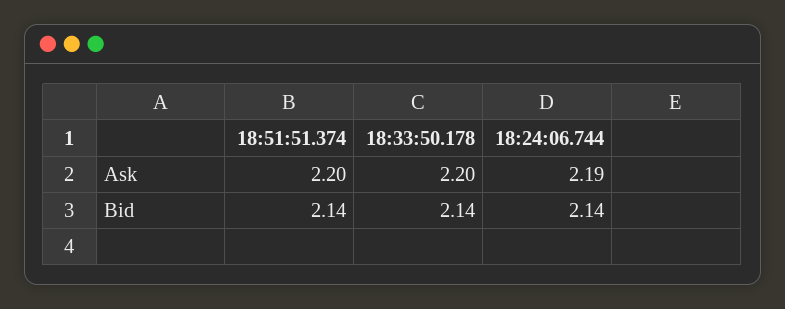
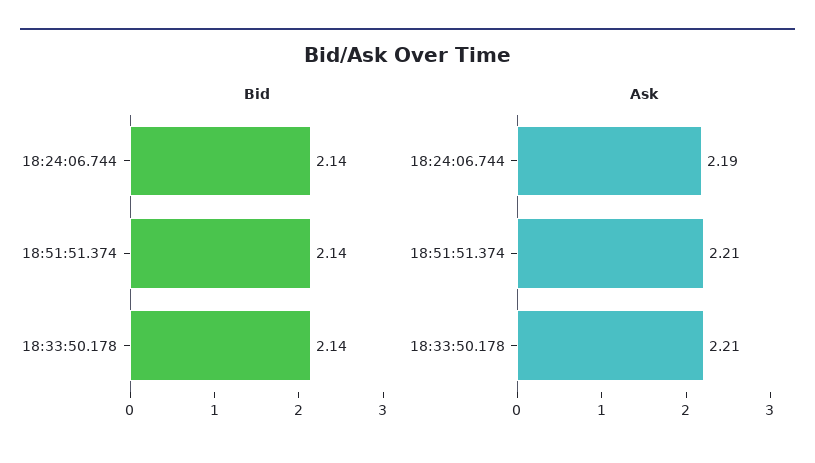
Ask, 18:51:51.374: 2.2 -> 2.21
Ask, 18:33:50.178: 2.2 -> 2.21

